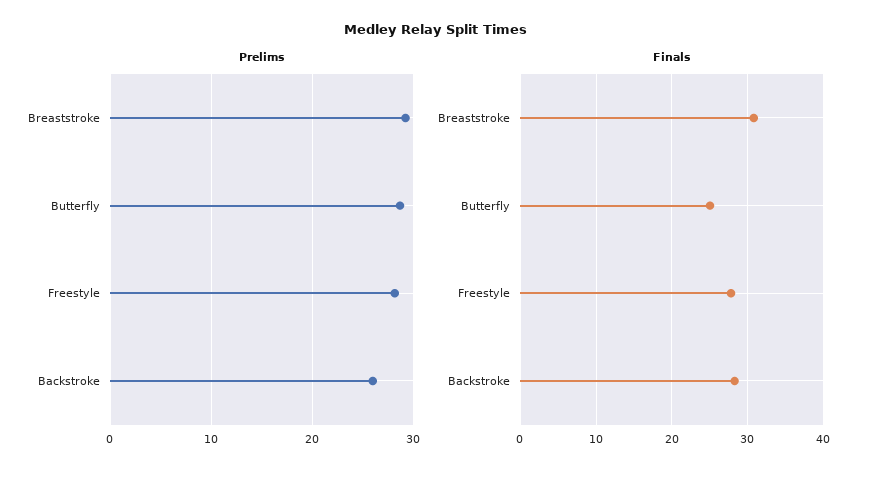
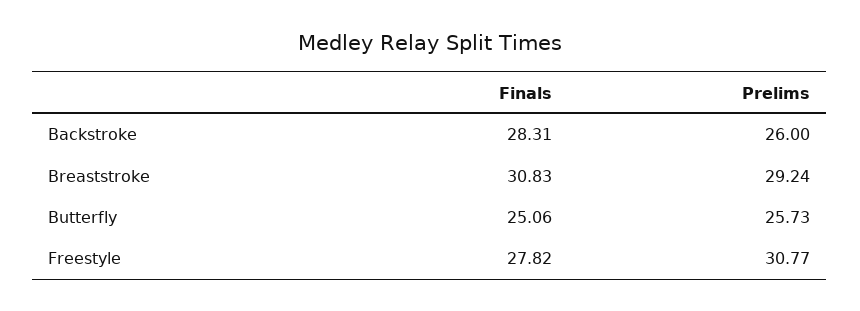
Prelims, Butterfly: 29 -> 25.73
Prelims, Freestyle: 28 -> 30.77

